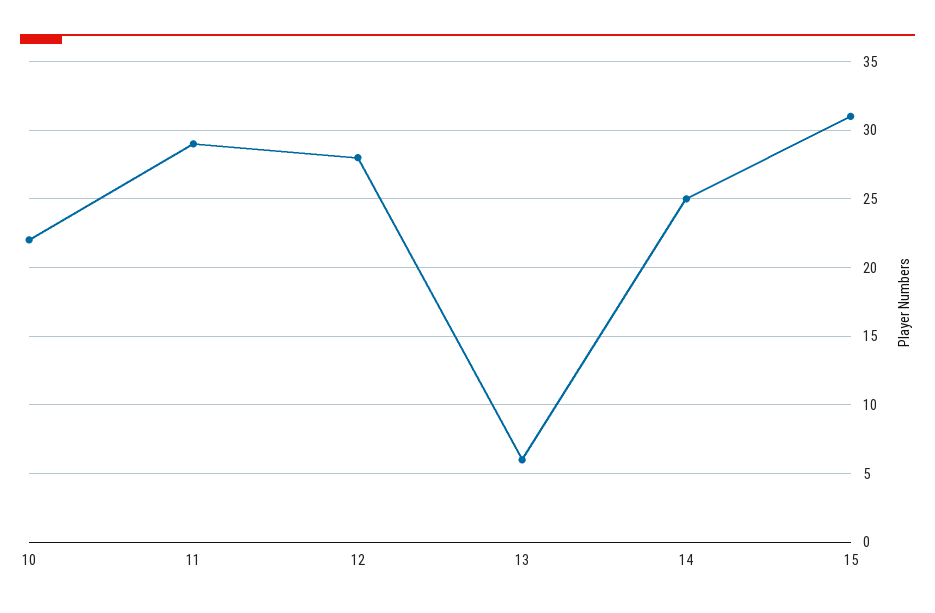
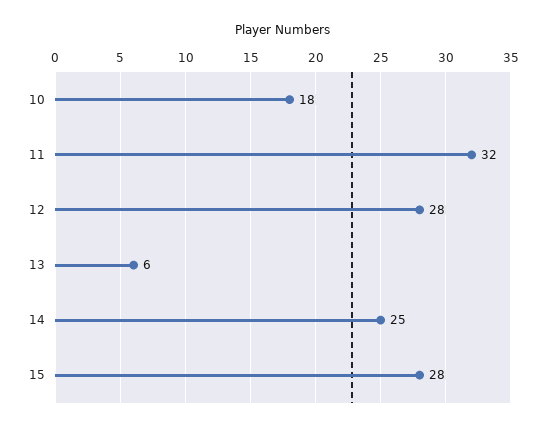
10: 22 -> 18
11: 29 -> 32
15: 31 -> 28

